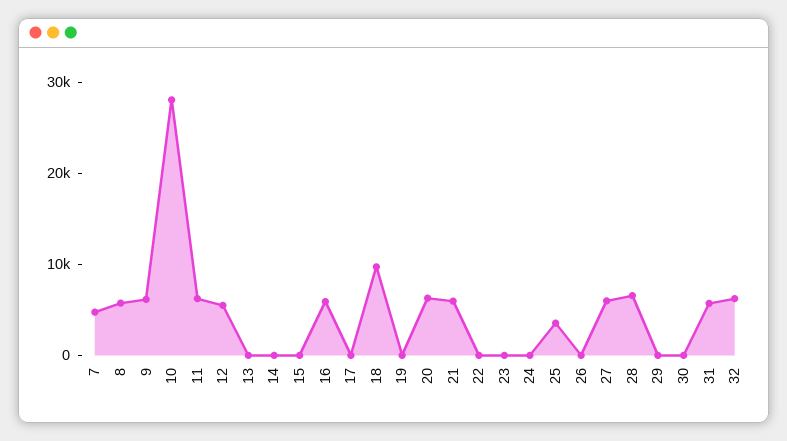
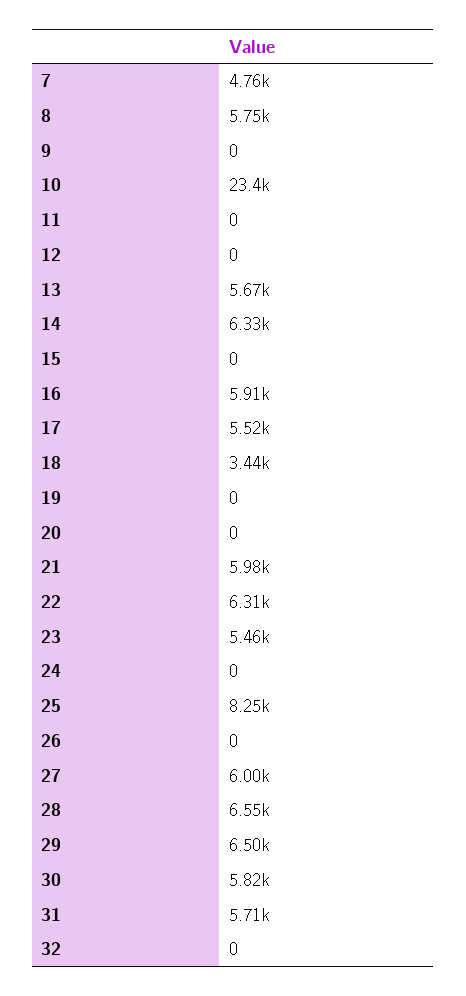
9: 6000 -> 0
10: 28000 -> 23400
11: 6000 -> 0
12: 6000 -> 0
13: 0 -> 5670
14: 0 -> 6330
17: 0 -> 5520
18: 10000 -> 3440
20: 6000 -> 0
22: 0 -> 6310
23: 0 -> 5460
25: 4000 -> 8250
29: 0 -> 6500
30: 0 -> 5820
32: 6000 -> 0

